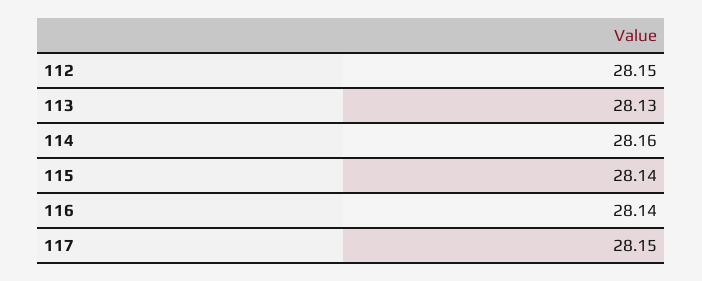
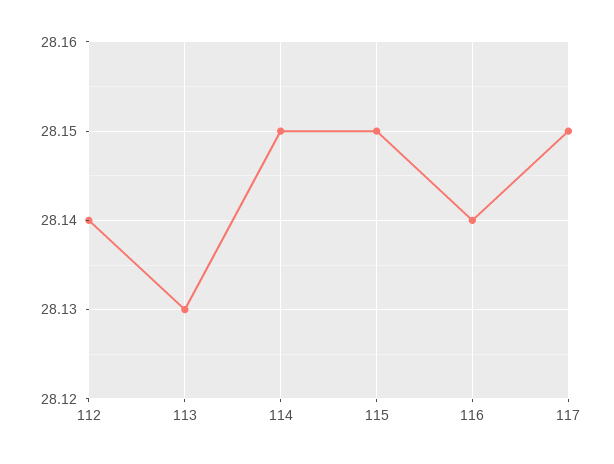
112: 28.15 -> 28.14
114: 28.16 -> 28.15
115: 28.14 -> 28.15

